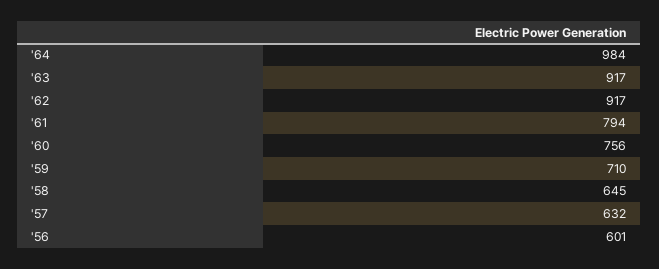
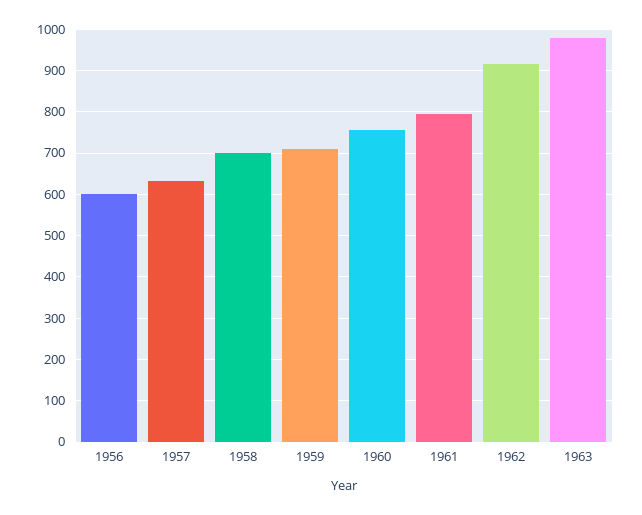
'64: 984 -> none
'63: 917 -> 980
'58: 645 -> 700

